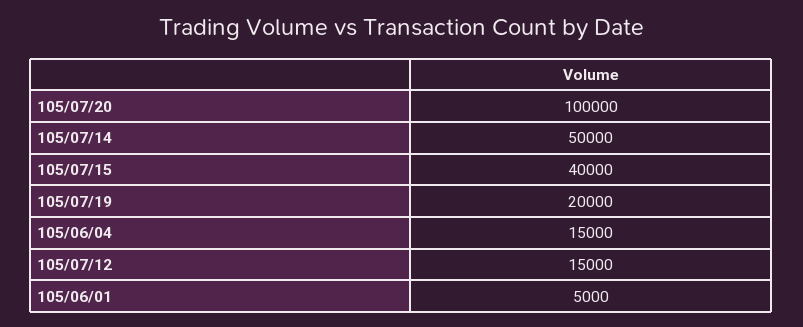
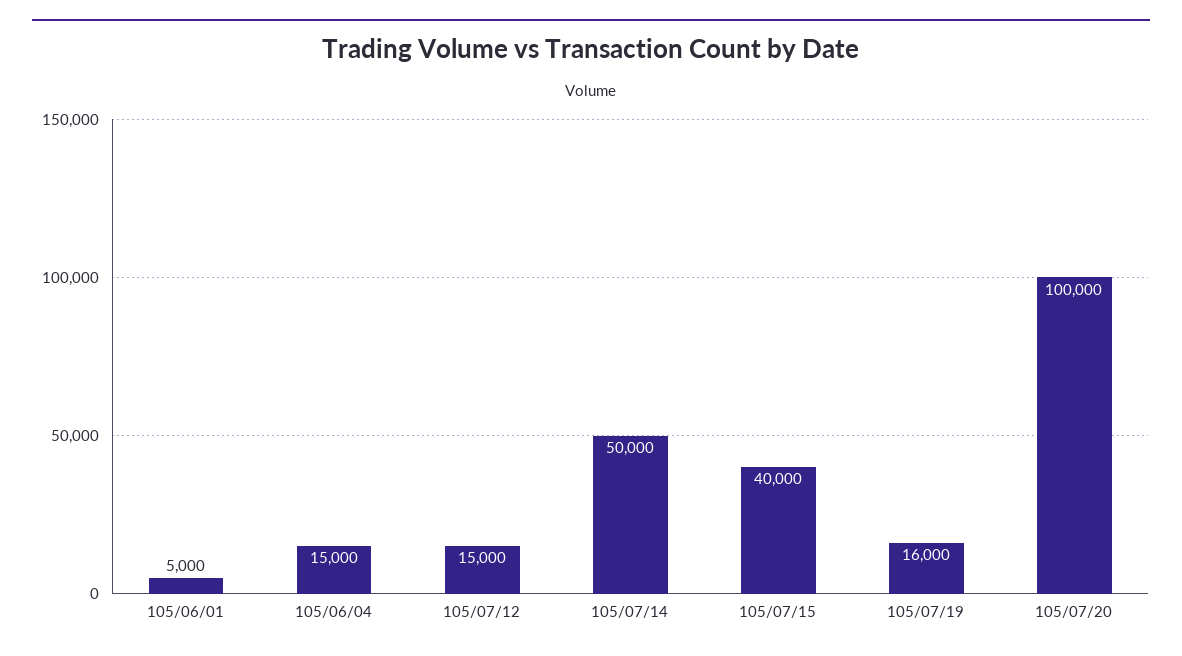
105/07/19: 20000 -> 16000

